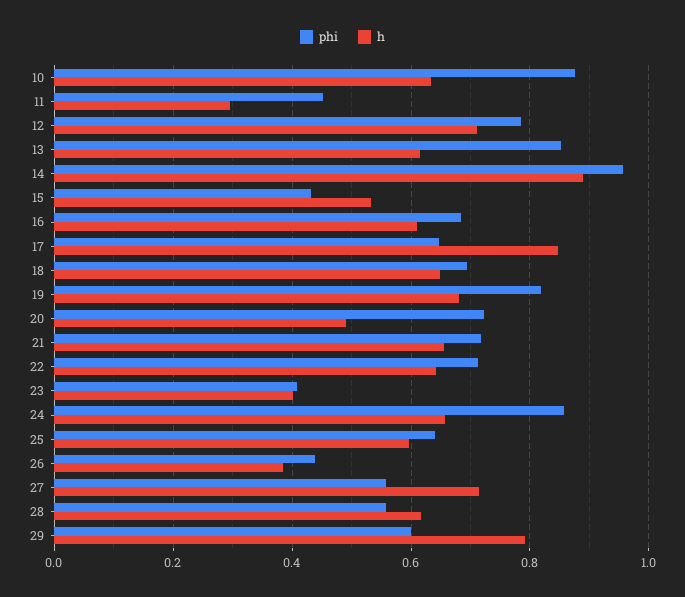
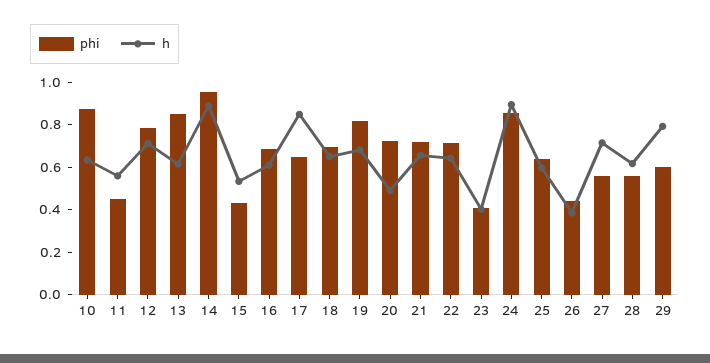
h, 11: 0.3 -> 0.55
h, 24: 0.66 -> 0.9

